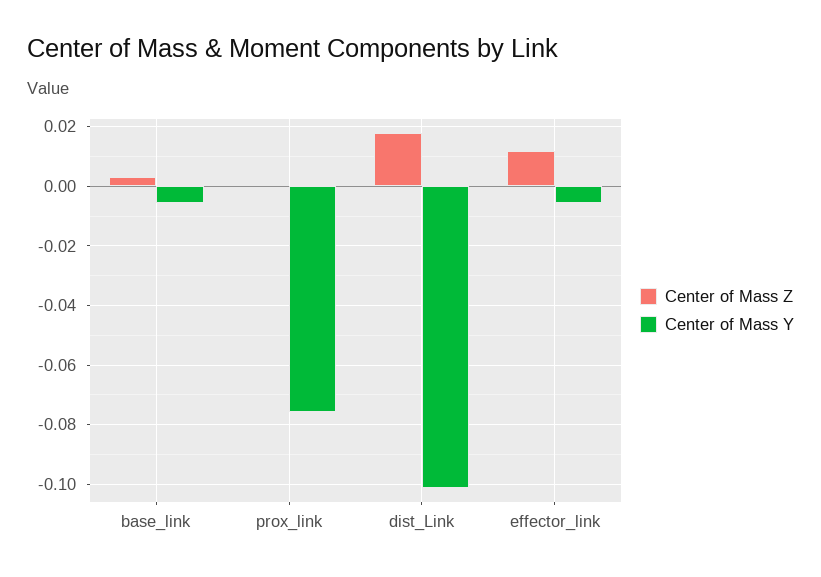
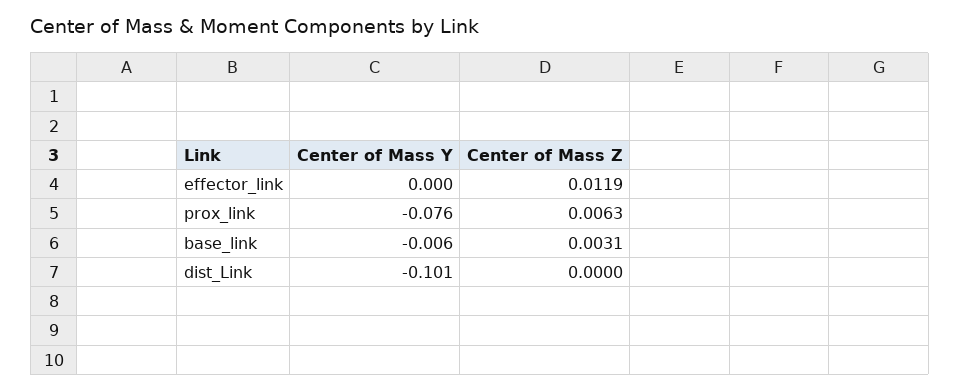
Center of Mass Z, prox_link: 0 -> 0.0063
Center of Mass Z, dist_Link: 0.0175 -> 0
Center of Mass Y, effector_link: -0.005 -> 0

